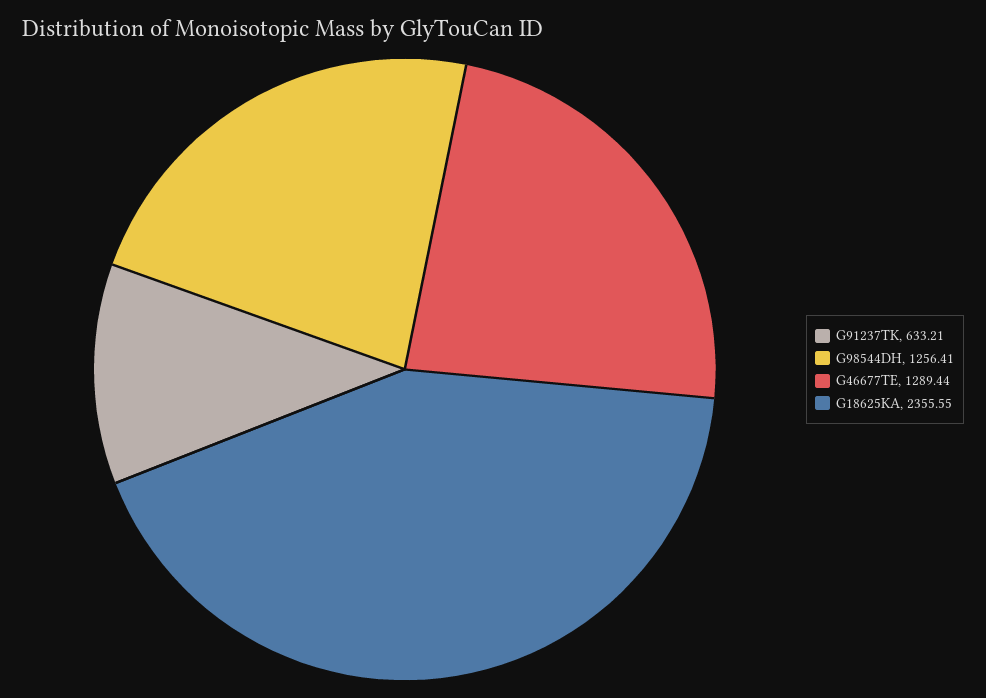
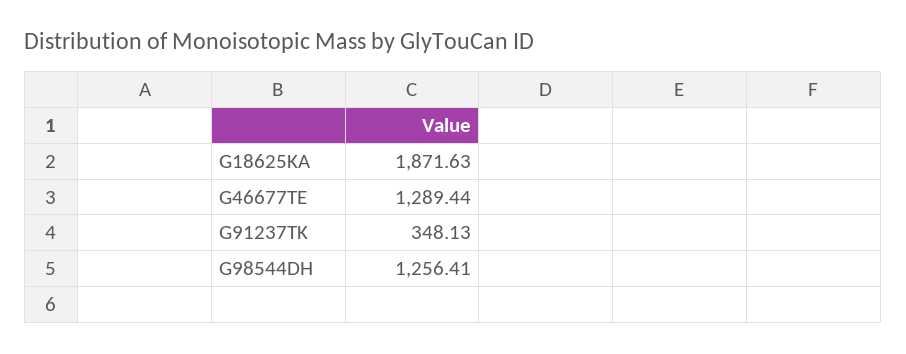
G91237TK: 633.21 -> 348.13
G18625KA: 2355.55 -> 1871.63

